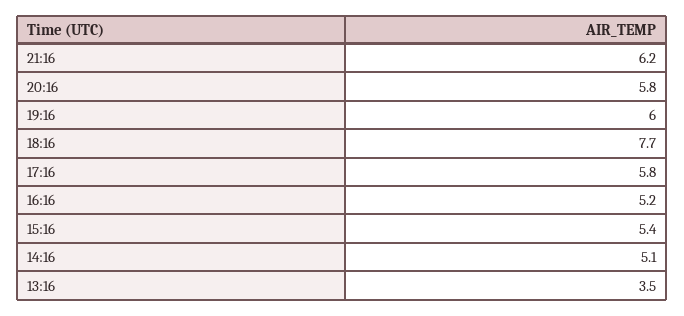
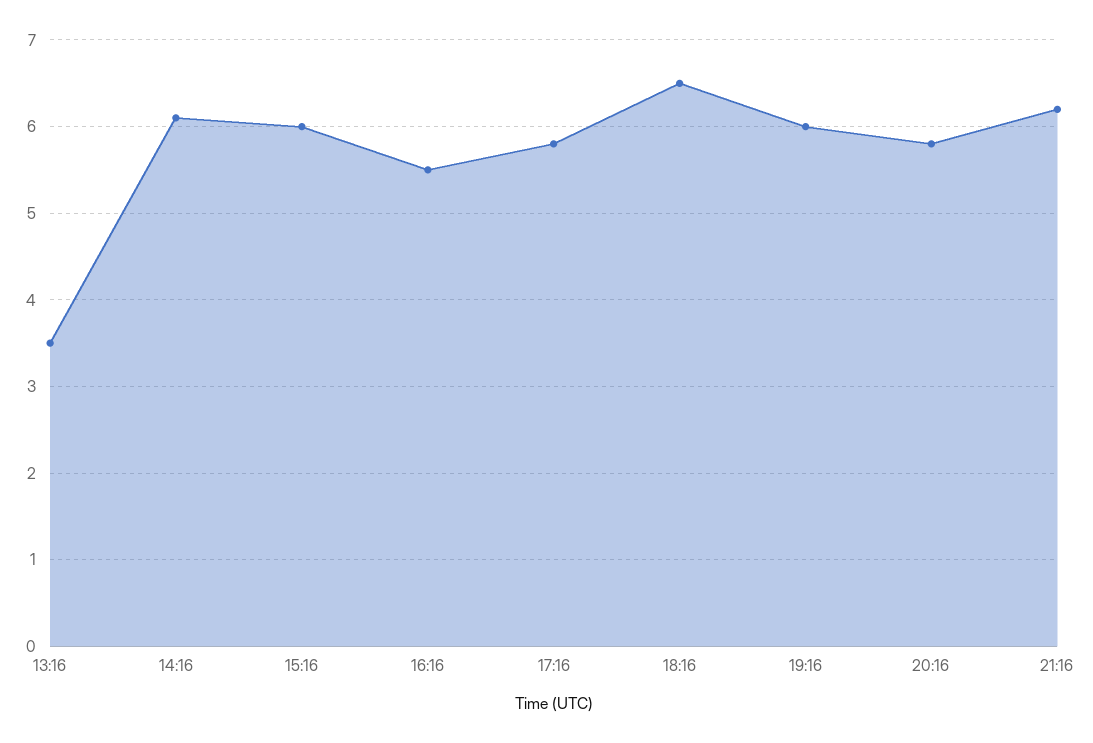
18:16: 7.7 -> 6.5
16:16: 5.2 -> 5.5
15:16: 5.4 -> 6
14:16: 5.1 -> 6.1

